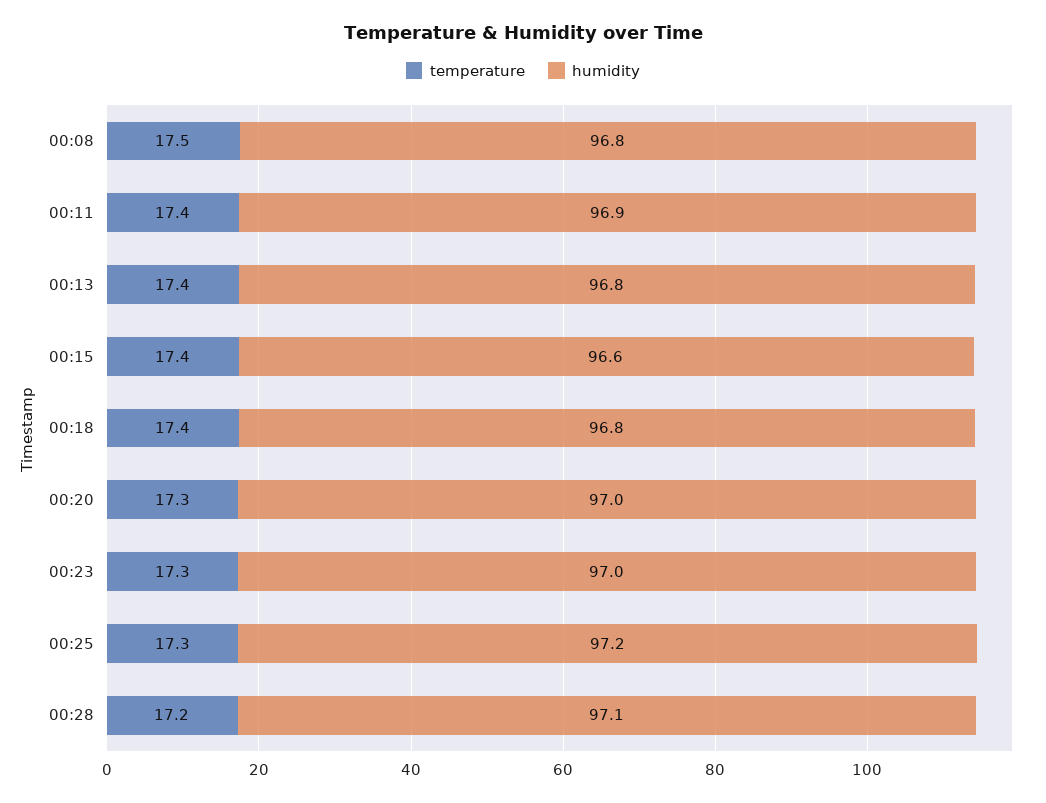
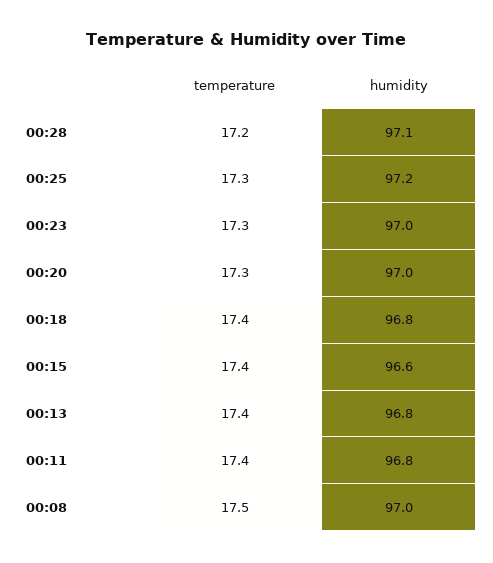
humidity, 00:08: 96.8 -> 97
humidity, 00:11: 96.9 -> 96.8

